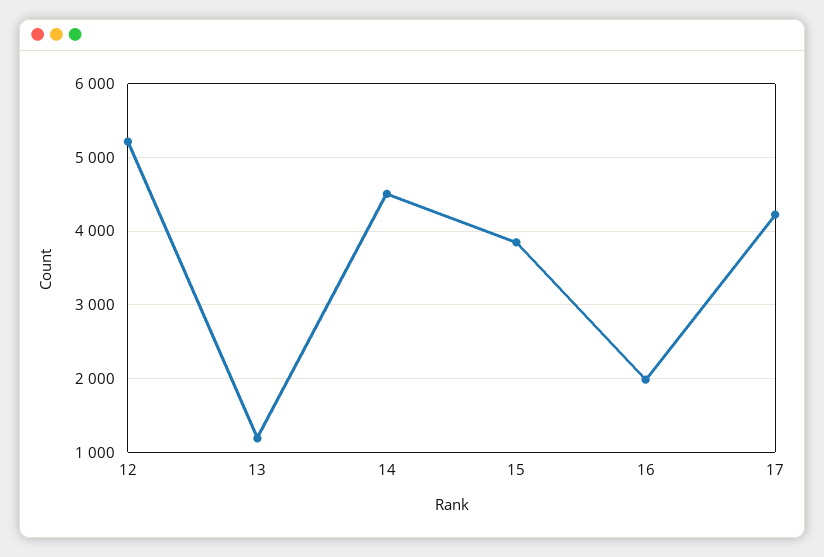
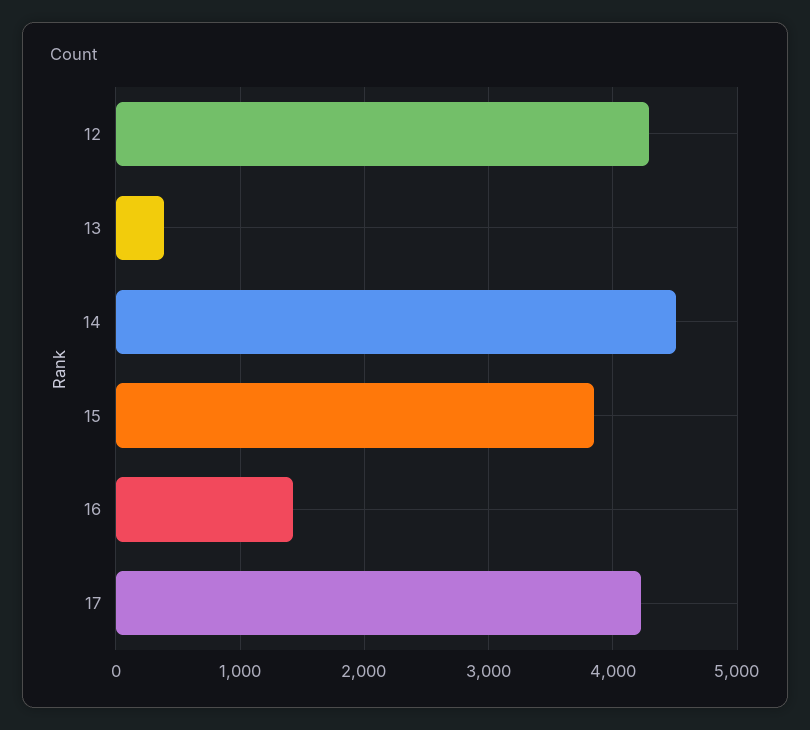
12: 5200 -> 4300
13: 1200 -> 400
16: 2000 -> 1400

